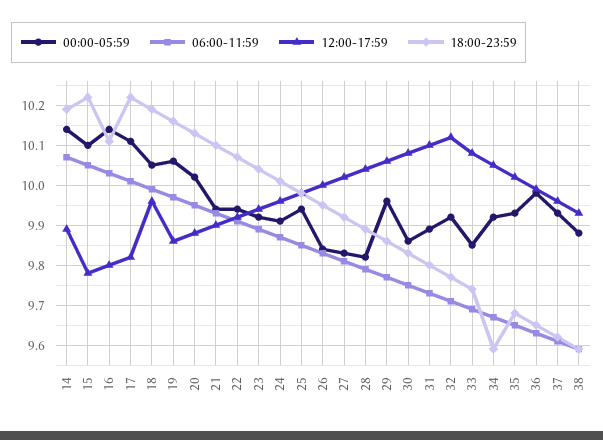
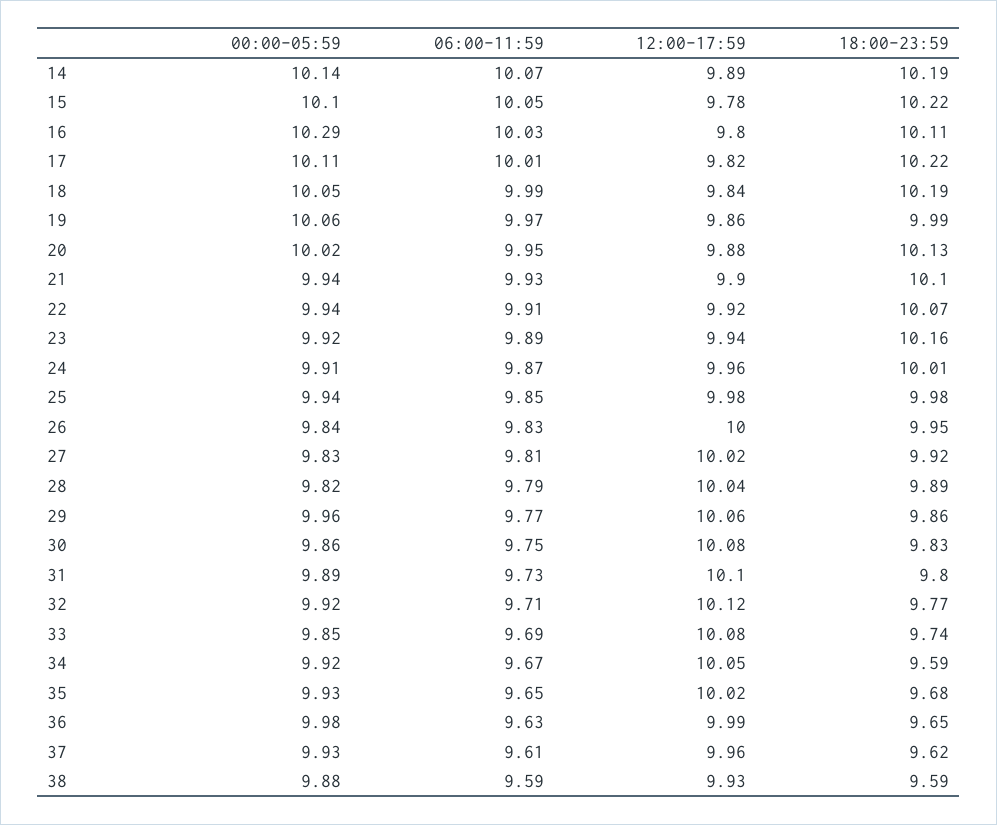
00:00-05:59, 16: 10.15 -> 10.29
12:00-17:59, 18: 9.95 -> 9.84
18:00-23:59, 19: 10.15 -> 9.99
18:00-23:59, 23: 10.05 -> 10.16

